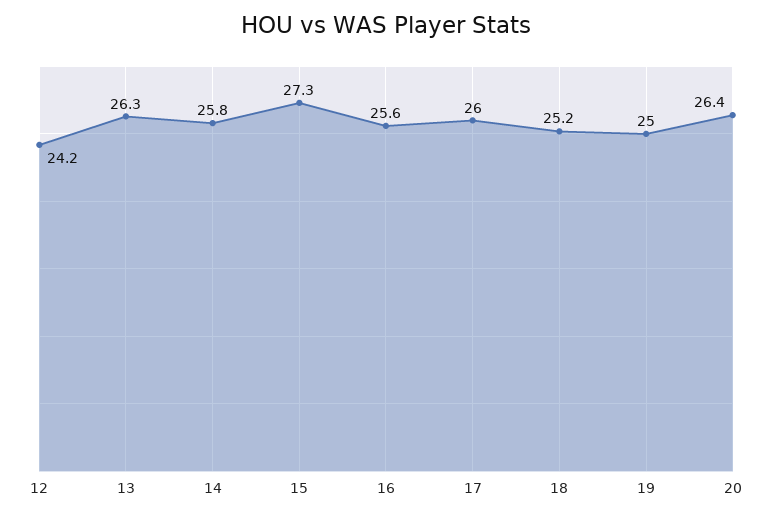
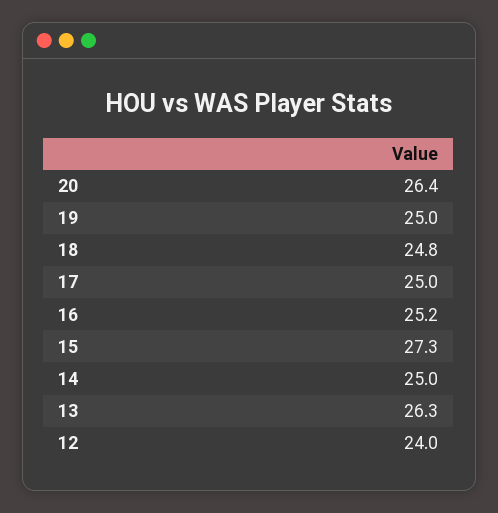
12: 24.2 -> 24
14: 25.8 -> 25
16: 25.6 -> 25.2
17: 26 -> 25
18: 25.2 -> 24.8

